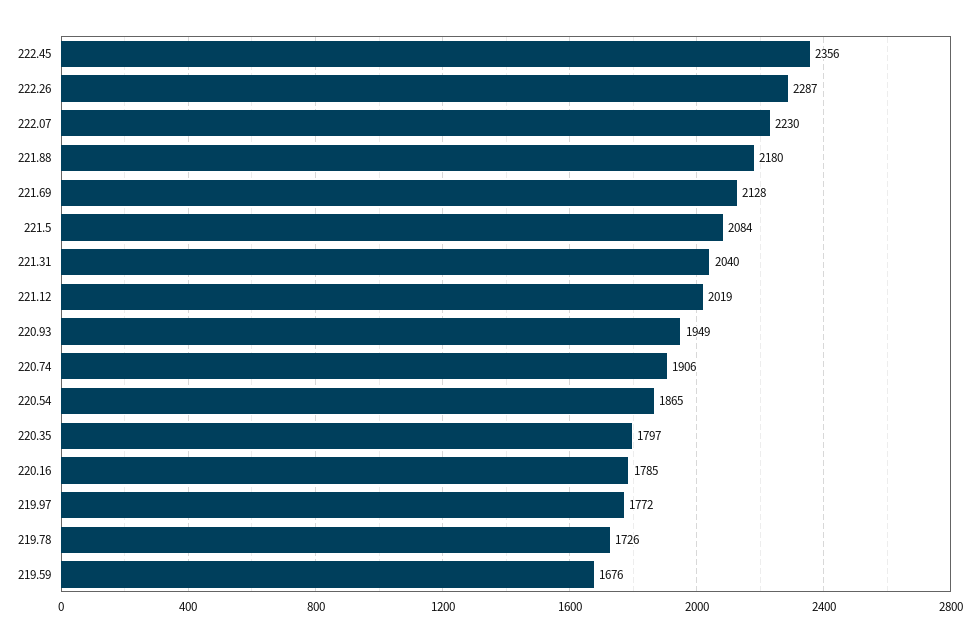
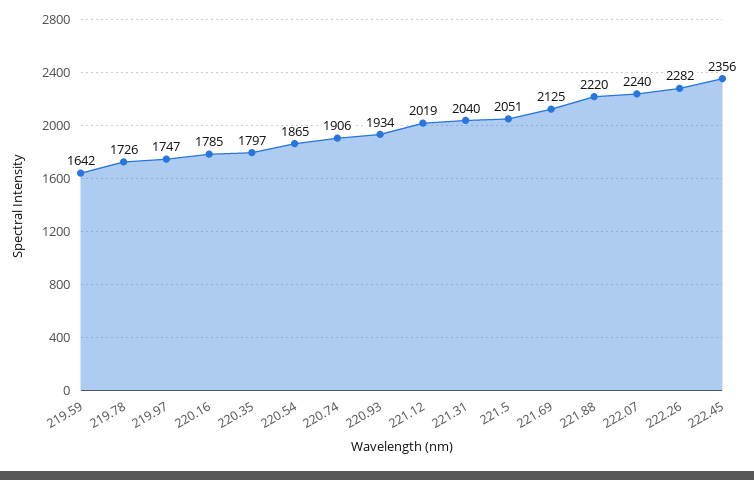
222.26: 2287 -> 2282
222.07: 2230 -> 2240
221.88: 2180 -> 2220
221.69: 2128 -> 2125
221.5: 2084 -> 2051
220.93: 1949 -> 1934
219.97: 1772 -> 1747
219.59: 1676 -> 1642

